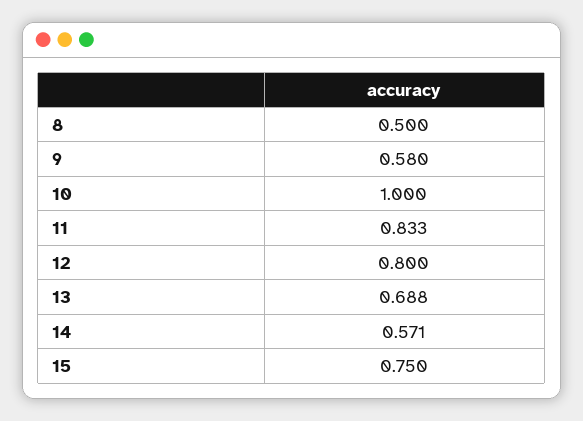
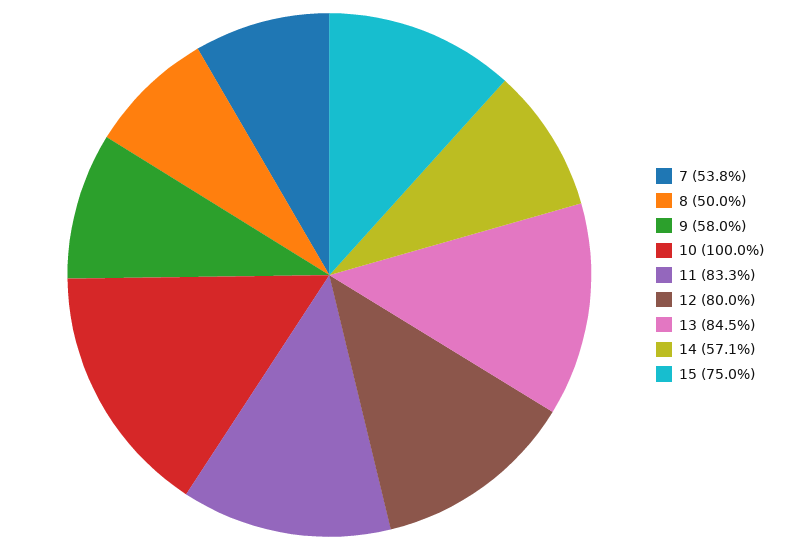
13: 0.688 -> 0.845
7: none -> 0.538

